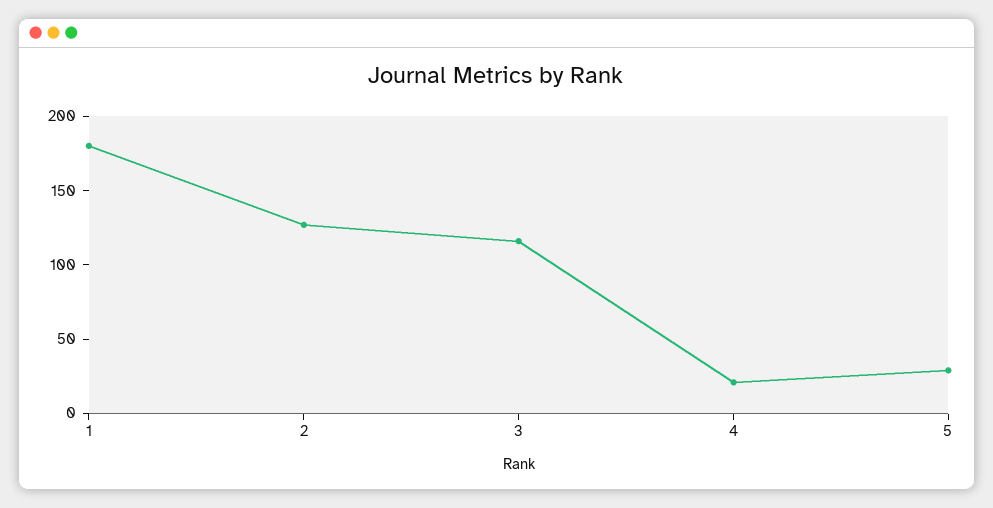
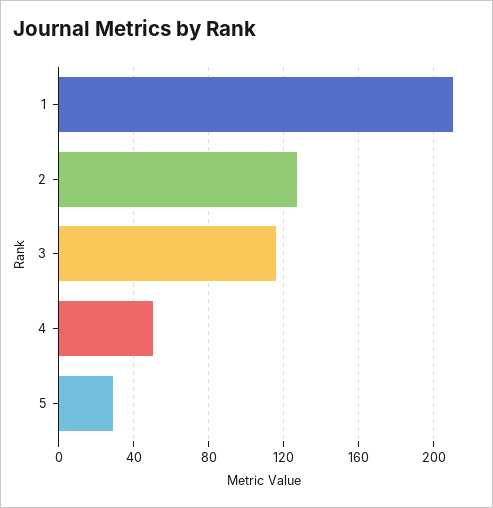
1: 180 -> 210
4: 20 -> 50

